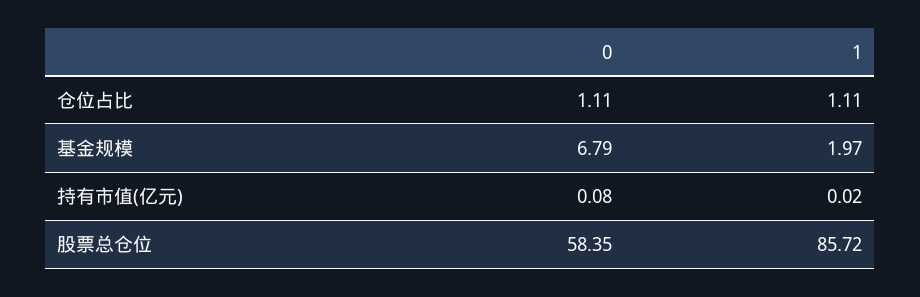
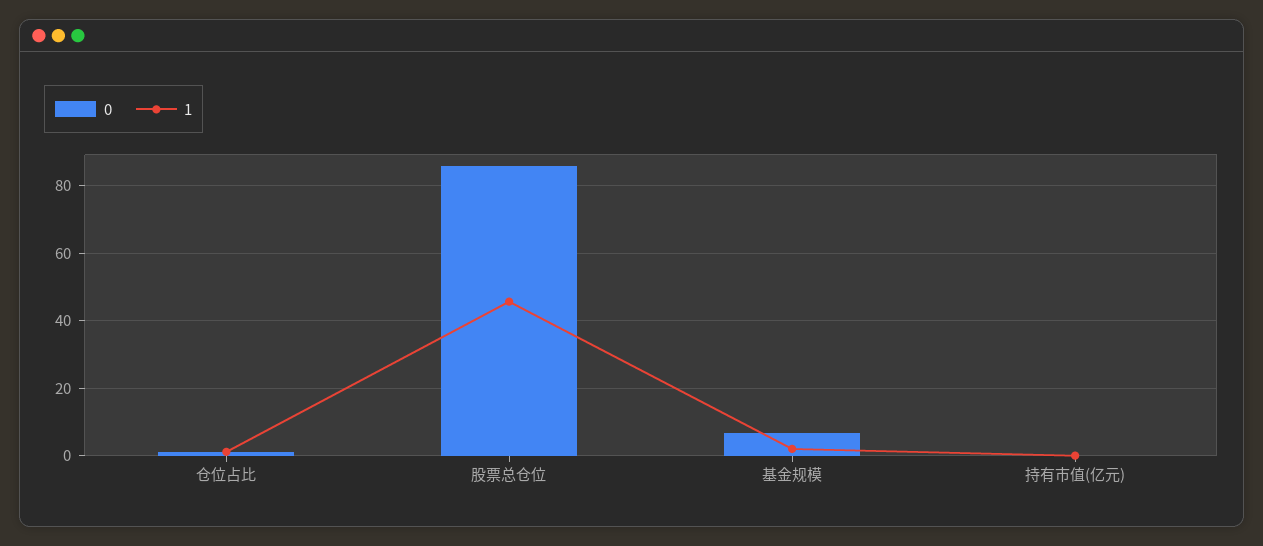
0, 股票总仓位: 58.35 -> 86
1, 股票总仓位: 85.72 -> 46

